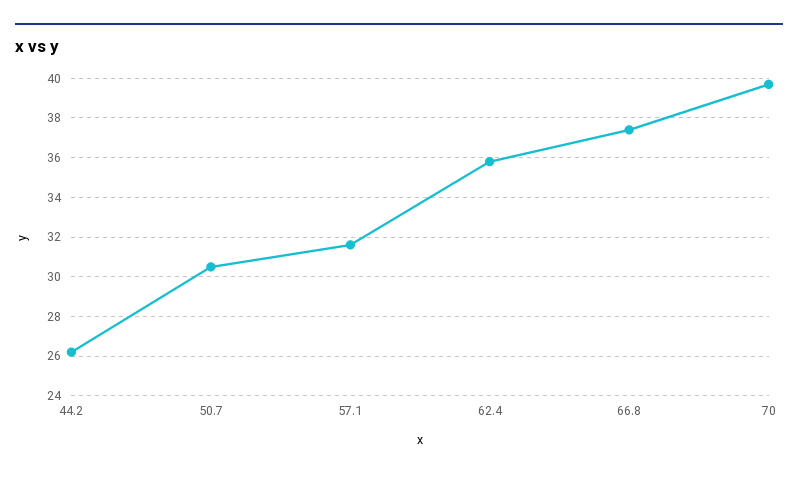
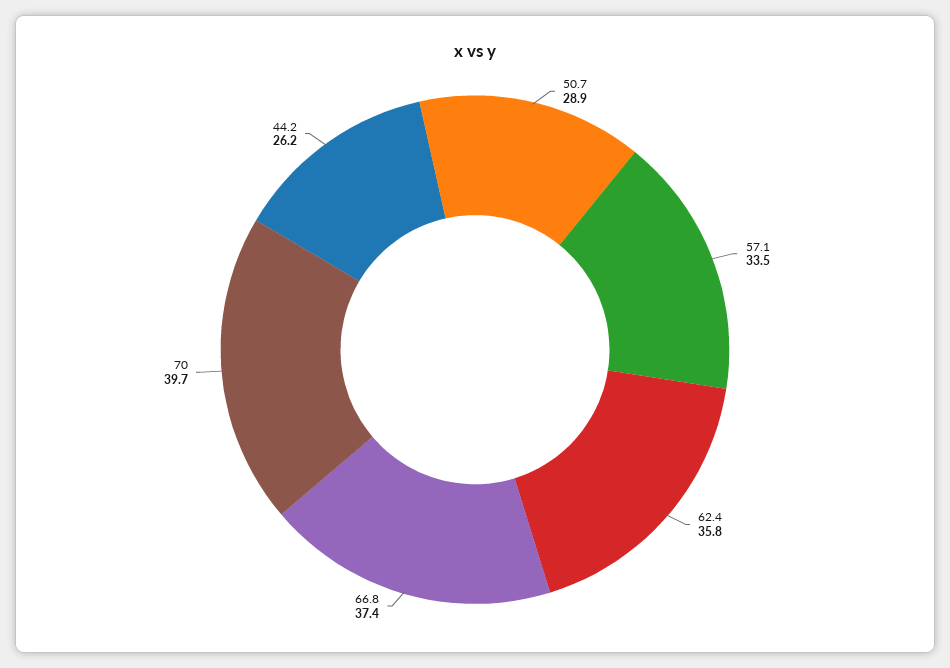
50.7: 30.5 -> 28.9
57.1: 31.5 -> 33.5

